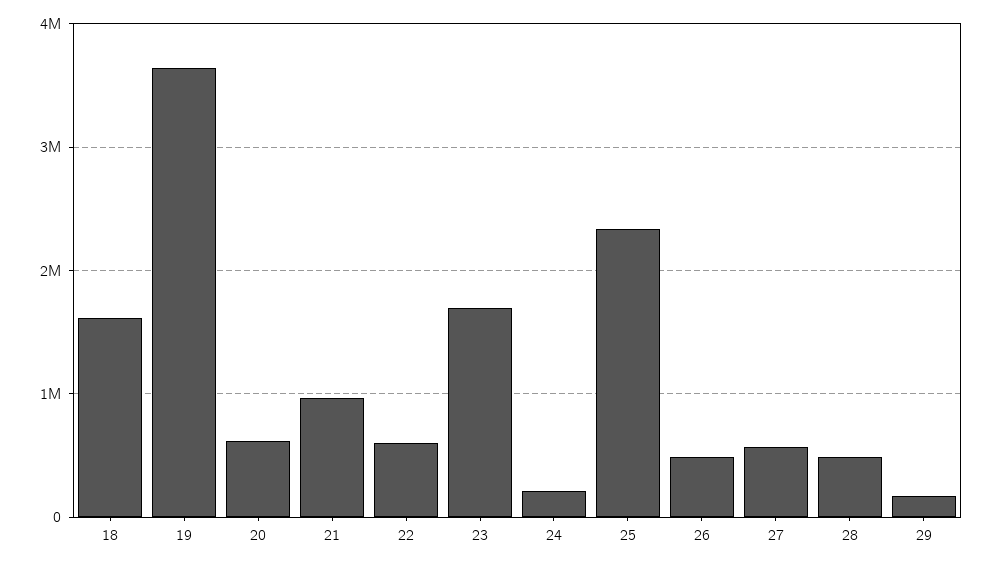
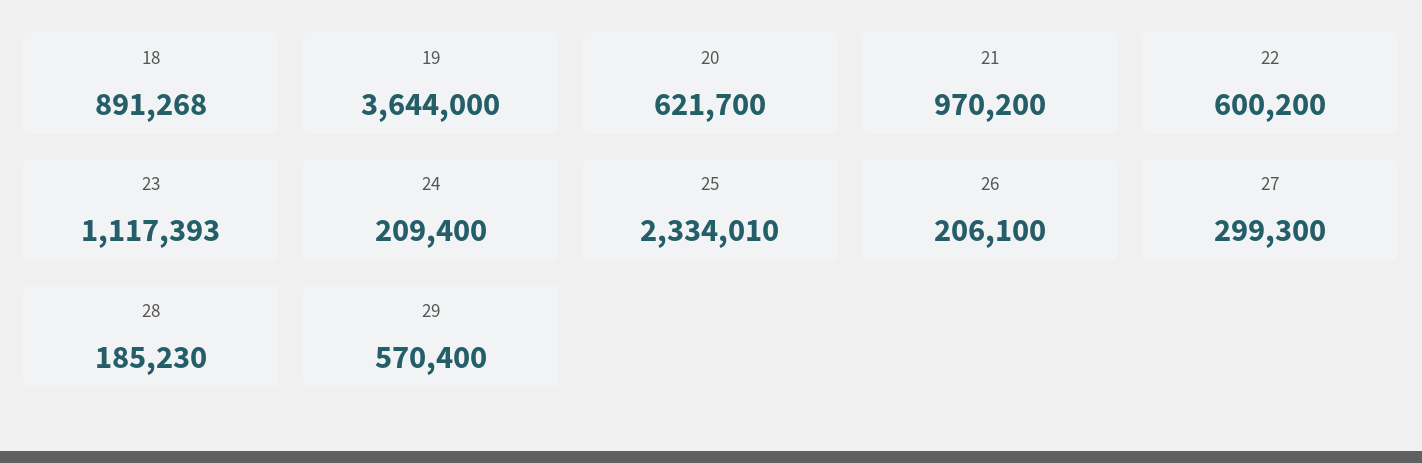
18: 1600000 -> 891268
23: 1700000 -> 1117393
26: 500000 -> 206100
27: 600000 -> 299300
28: 500000 -> 185230
29: 200000 -> 570400

